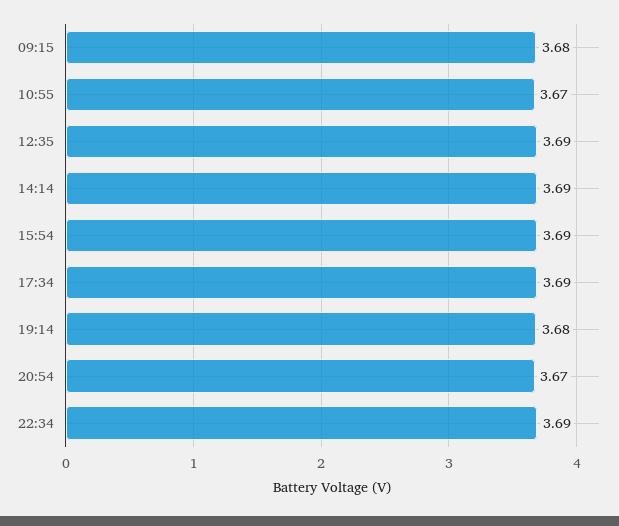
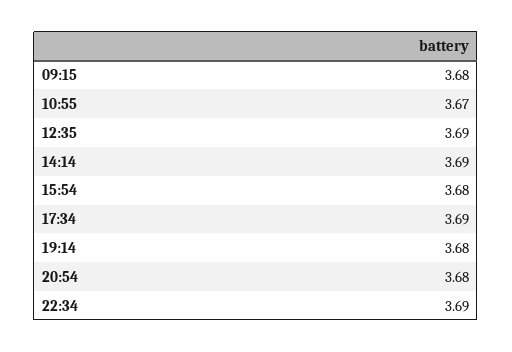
15:54: 3.69 -> 3.68
20:54: 3.67 -> 3.68

